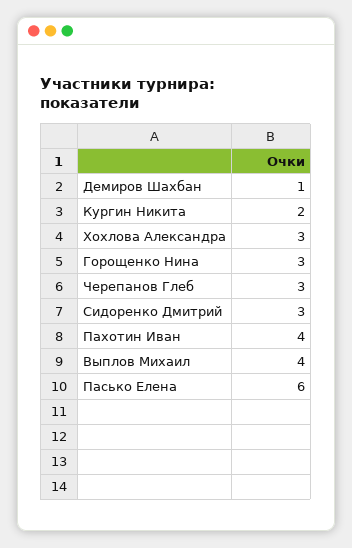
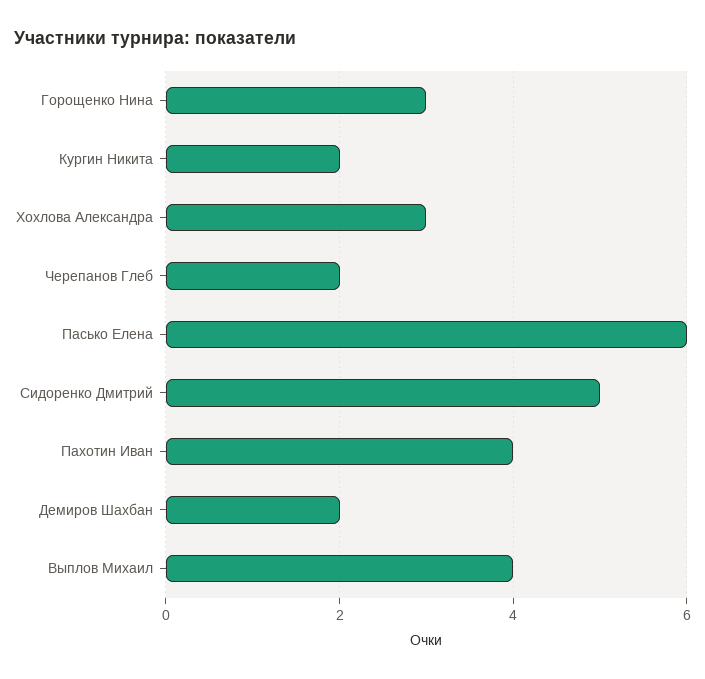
Демиров Шахбан: 1 -> 2
Черепанов Глеб: 3 -> 2
Сидоренко Дмитрий: 3 -> 5

